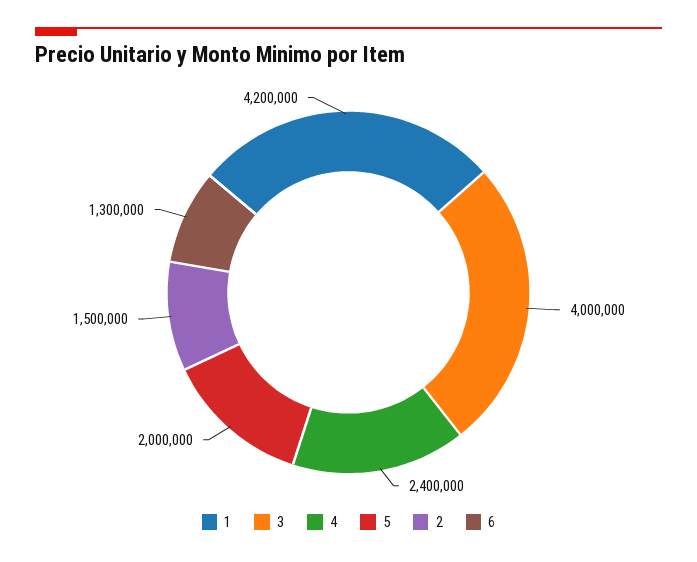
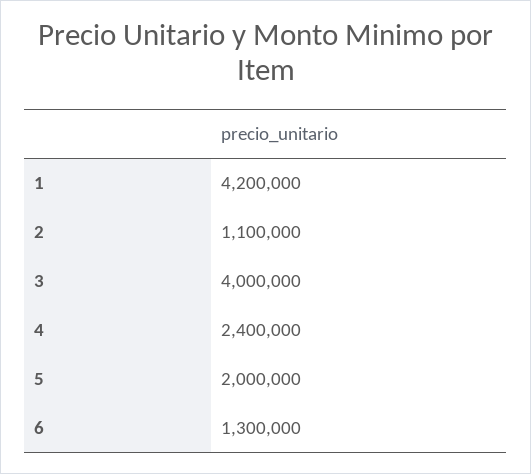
2: 1500000 -> 1100000

